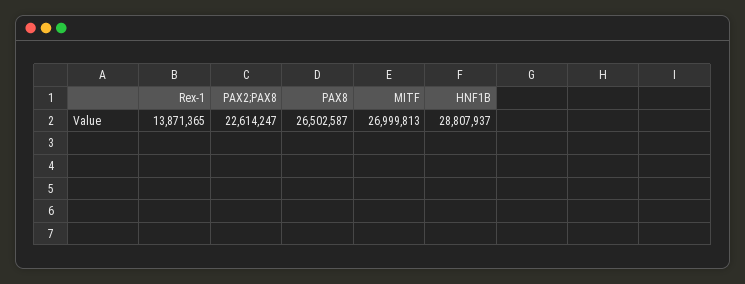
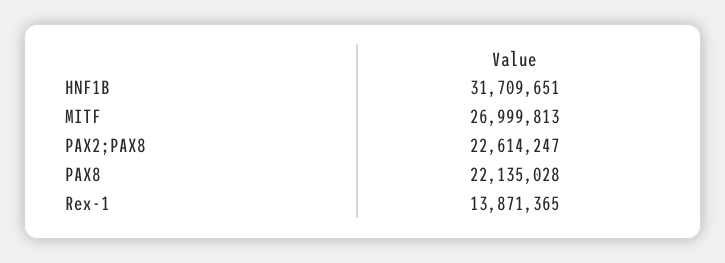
PAX8: 26502587 -> 22135028
HNF1B: 28807937 -> 31709651

